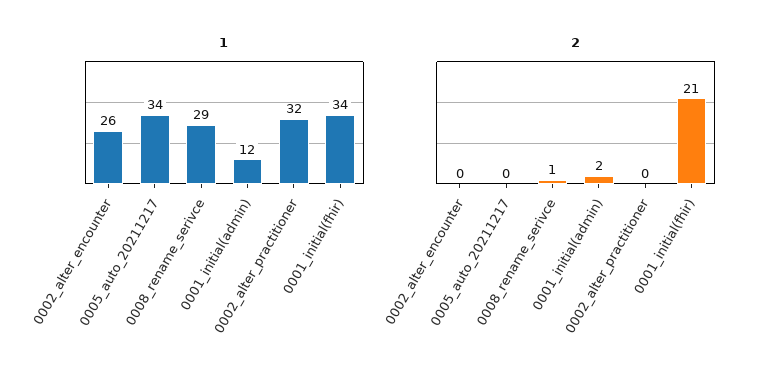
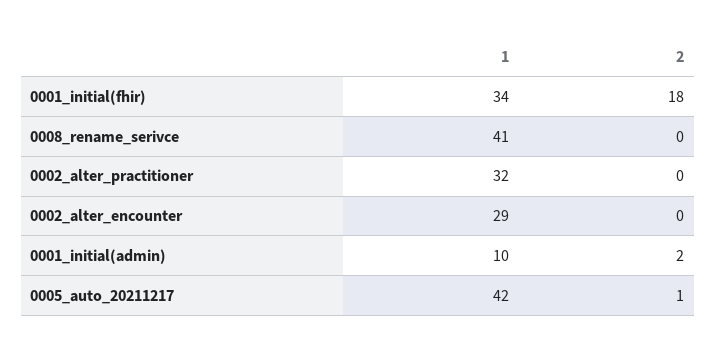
1, 0002_alter_encounter: 26 -> 29
1, 0005_auto_20211217: 34 -> 42
1, 0008_rename_serivce: 29 -> 41
1, 0001_initial(admin): 12 -> 10
2, 0005_auto_20211217: 0 -> 1
2, 0008_rename_serivce: 1 -> 0
2, 0001_initial(fhir): 21 -> 18

